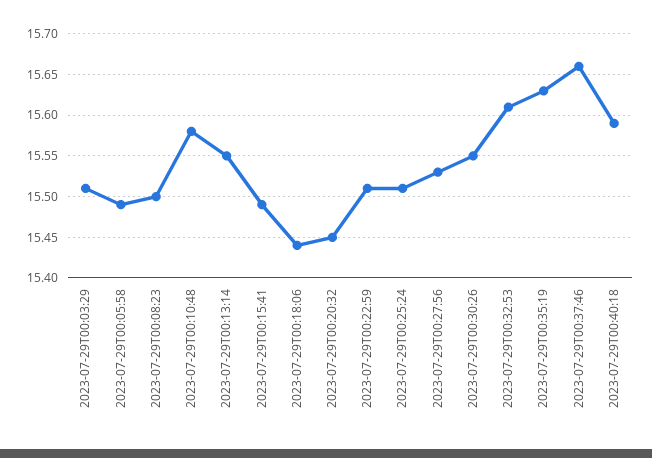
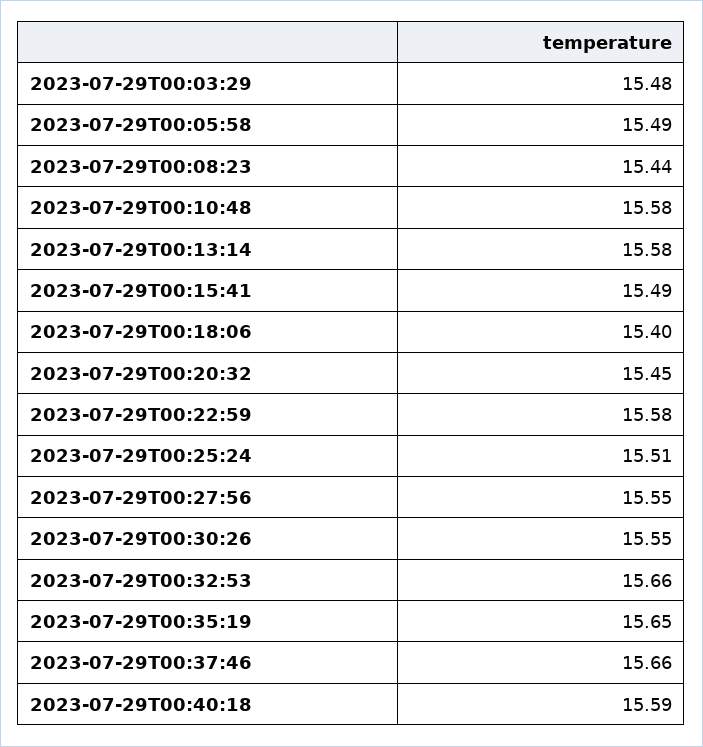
2023-07-29T00:03:29: 15.51 -> 15.48
2023-07-29T00:08:23: 15.5 -> 15.44
2023-07-29T00:13:14: 15.55 -> 15.58
2023-07-29T00:18:06: 15.44 -> 15.4
2023-07-29T00:22:59: 15.51 -> 15.58
2023-07-29T00:27:56: 15.53 -> 15.55
2023-07-29T00:32:53: 15.61 -> 15.66
2023-07-29T00:35:19: 15.63 -> 15.65

